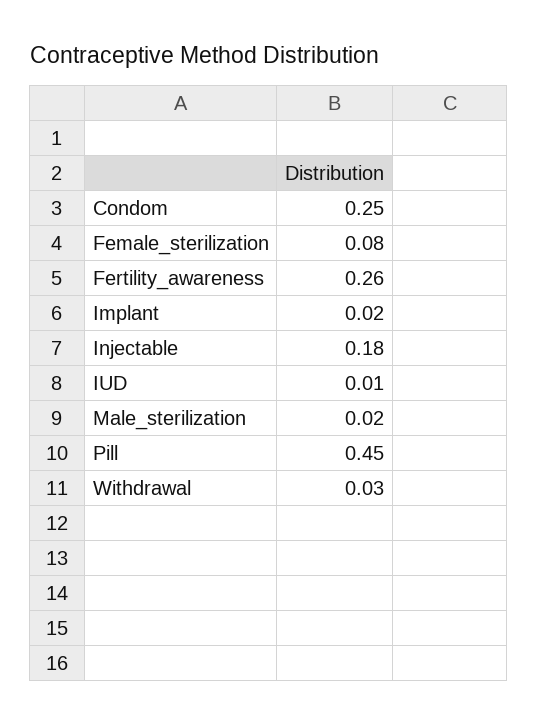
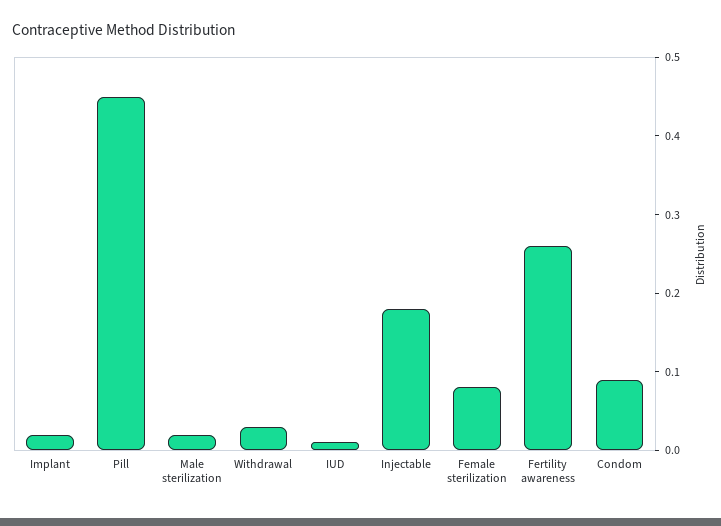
Condom: 0.25 -> 0.1

